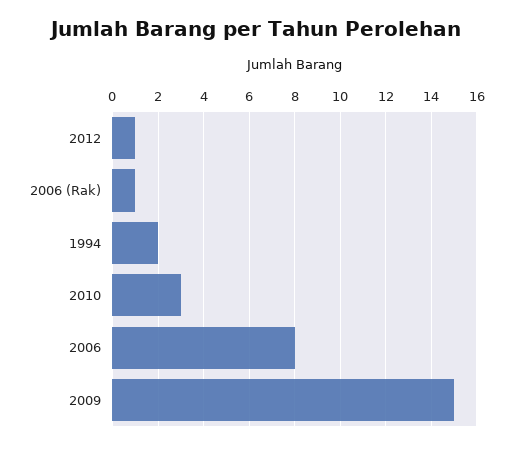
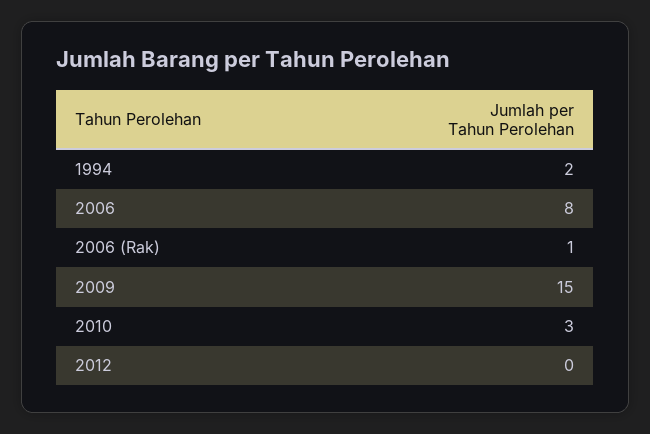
2012: 1 -> 0

